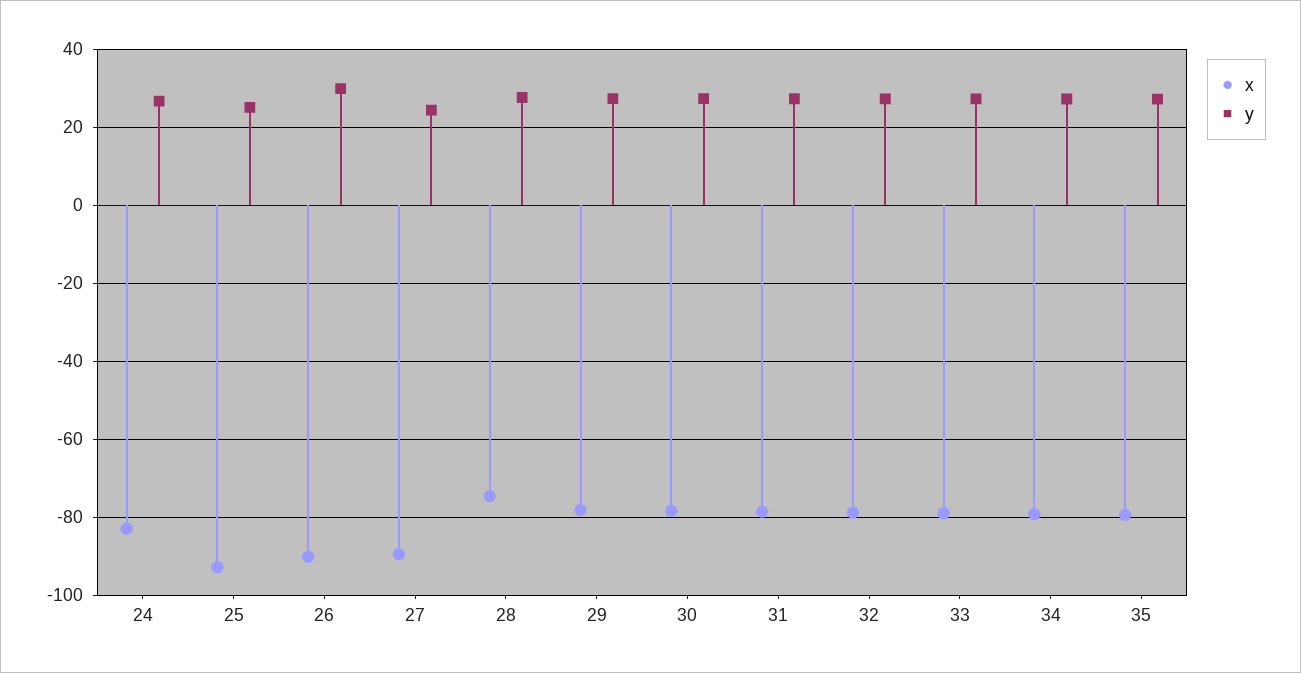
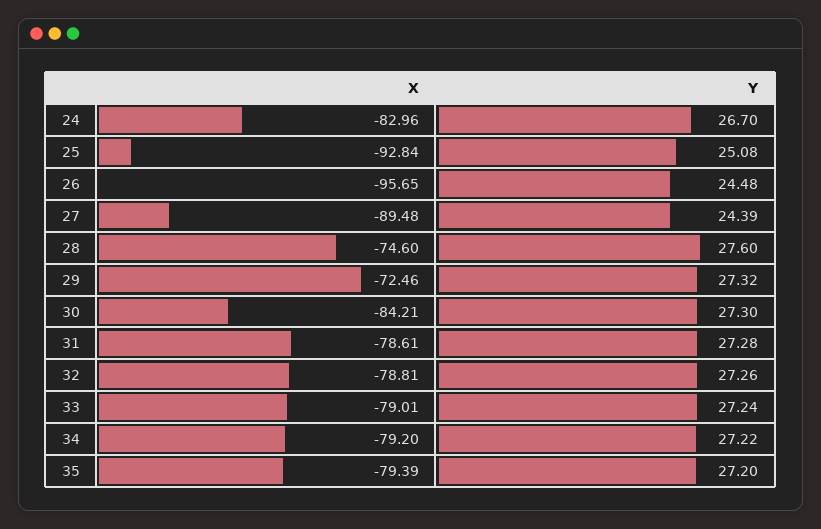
x, 26: -90 -> -95.65
y, 26: 30 -> 24.48
x, 29: -78 -> -72.46
x, 30: -78 -> -84.21

